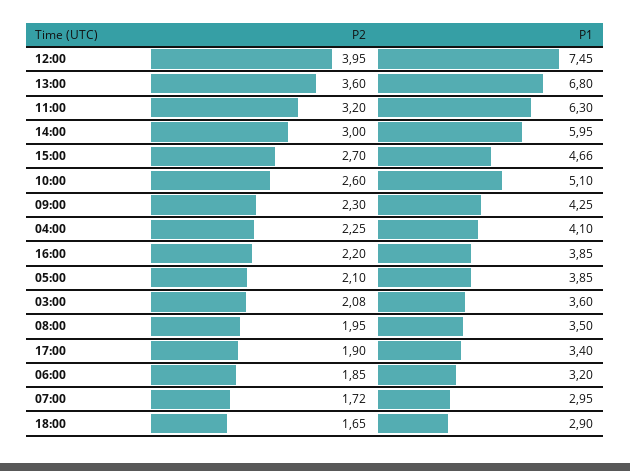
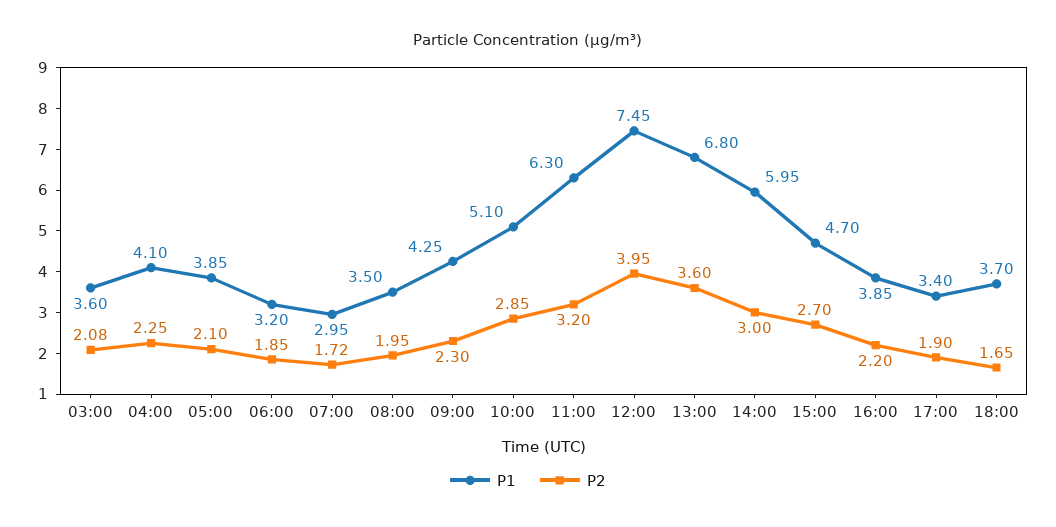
P1, 15:00: 4.66 -> 4.7
P2, 10:00: 2.6 -> 2.85
P1, 18:00: 2.9 -> 3.7

